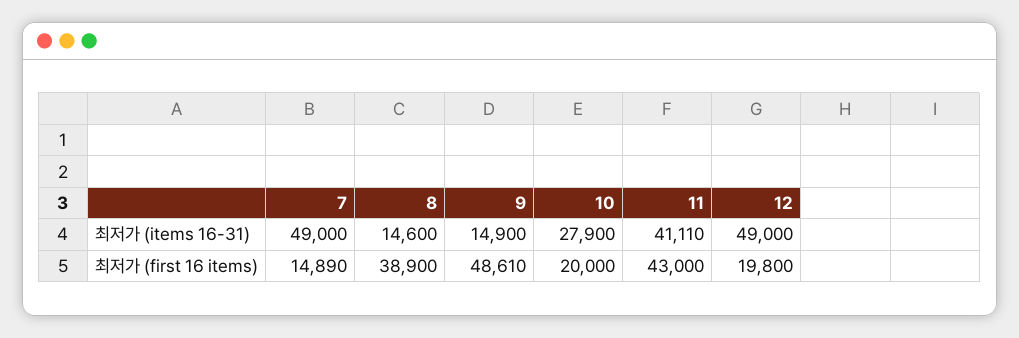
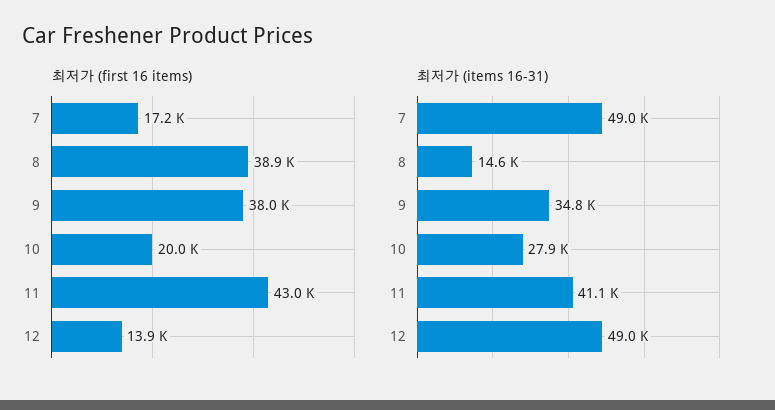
최저가 (items 16-31), 9: 14900 -> 34800
최저가 (first 16 items), 7: 14890 -> 17200
최저가 (first 16 items), 9: 48610 -> 38000
최저가 (first 16 items), 12: 19800 -> 13900

